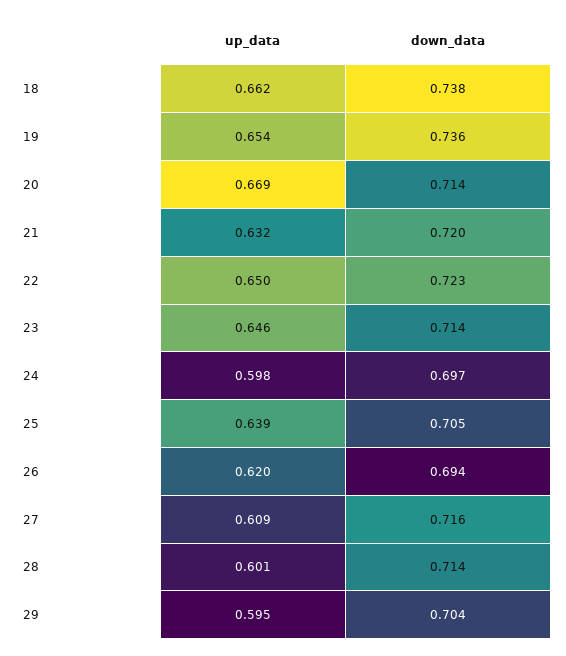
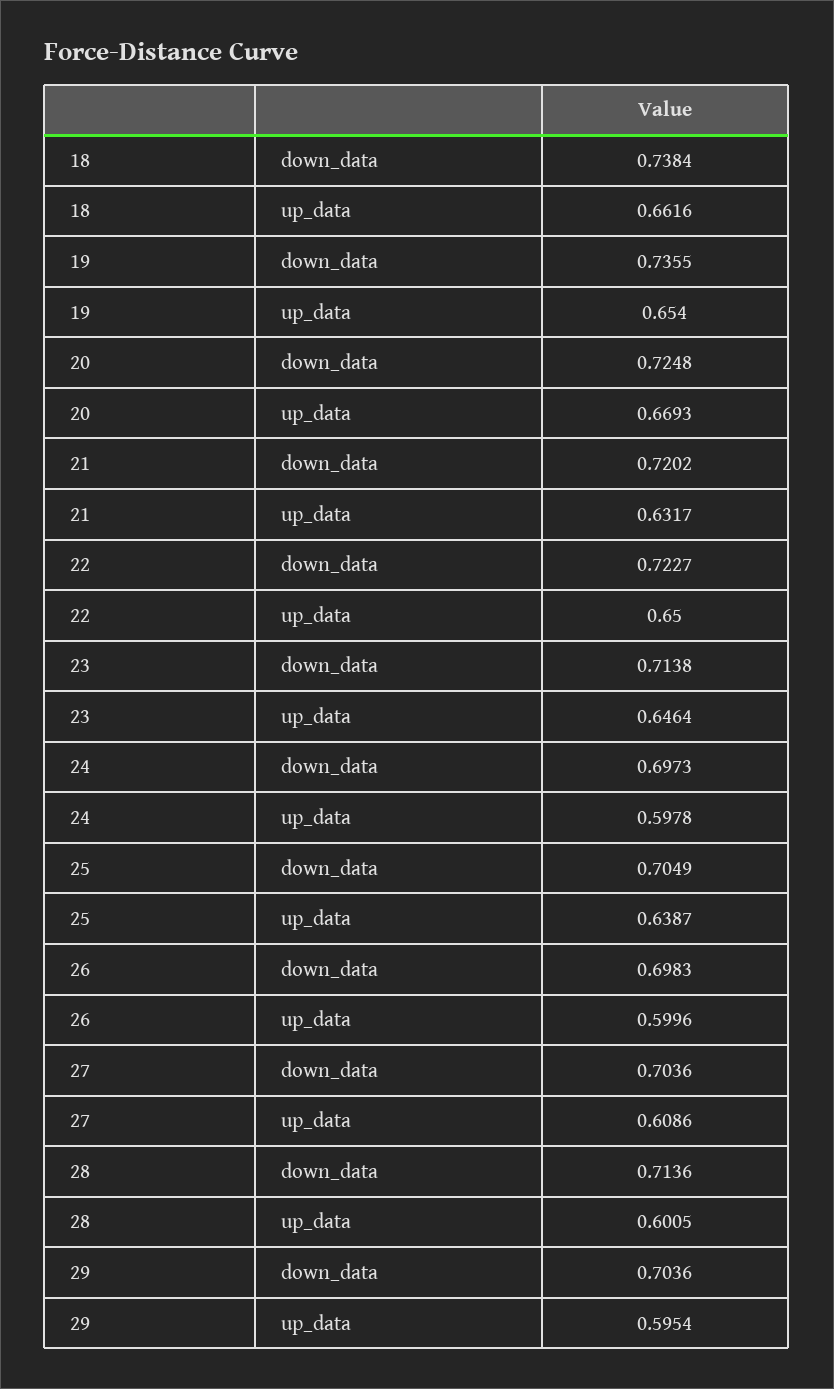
down_data, 20: 0.714 -> 0.7248
up_data, 26: 0.62 -> 0.5996
down_data, 26: 0.694 -> 0.6983
down_data, 27: 0.716 -> 0.7036

